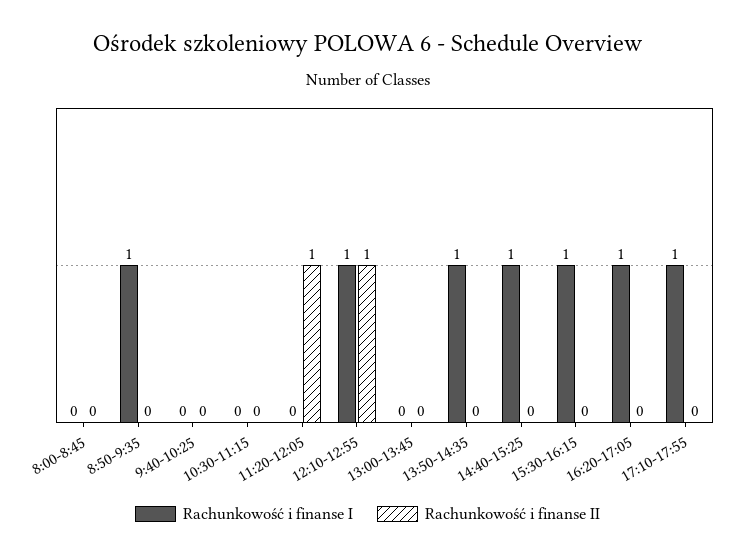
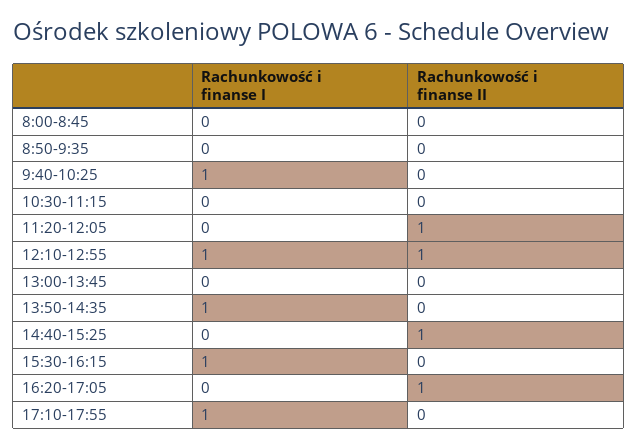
Rachunkowość i finanse I, 8:50-9:35: 1 -> 0
Rachunkowość i finanse I, 9:40-10:25: 0 -> 1
Rachunkowość i finanse I, 14:40-15:25: 1 -> 0
Rachunkowość i finanse II, 14:40-15:25: 0 -> 1
Rachunkowość i finanse I, 16:20-17:05: 1 -> 0
Rachunkowość i finanse II, 16:20-17:05: 0 -> 1

